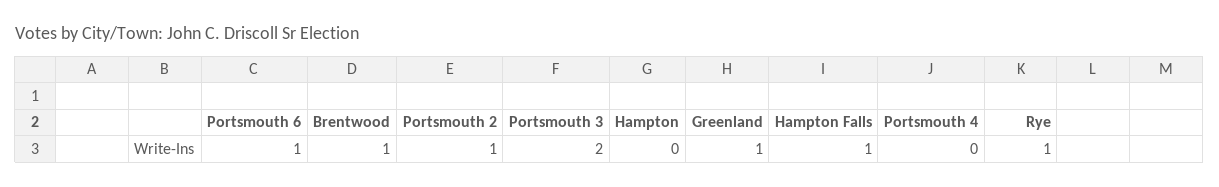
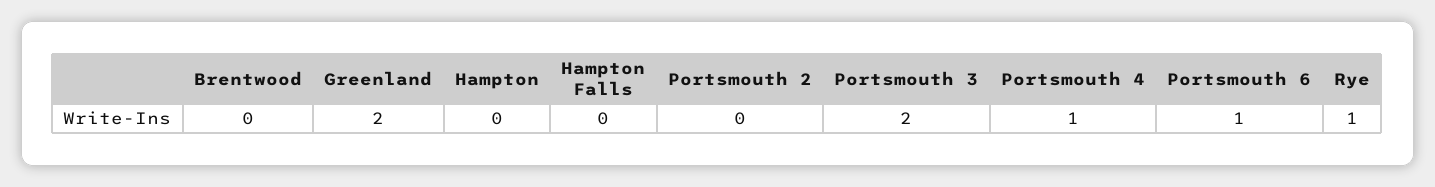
Brentwood: 1 -> 0
Portsmouth 2: 1 -> 0
Greenland: 1 -> 2
Hampton Falls: 1 -> 0
Portsmouth 4: 0 -> 1

